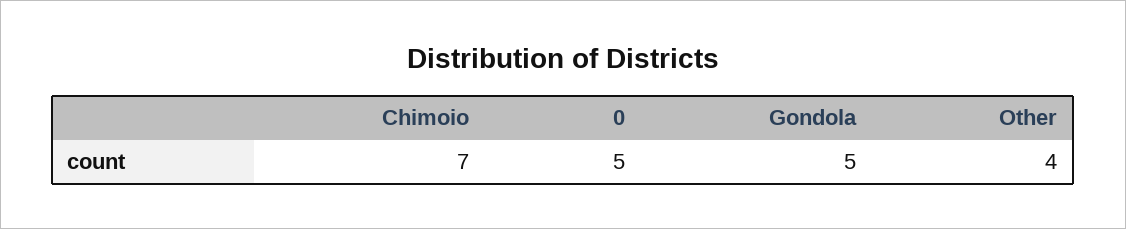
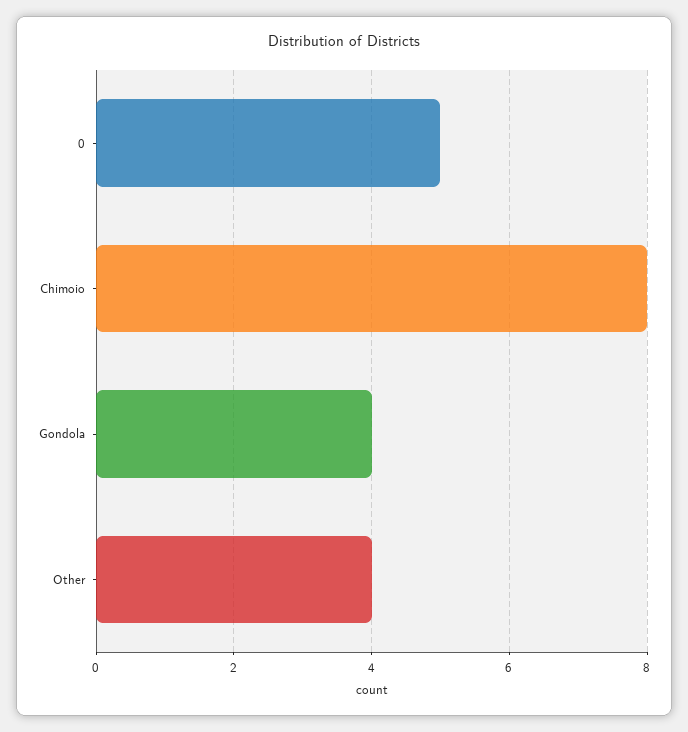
Chimoio: 7 -> 8
Gondola: 5 -> 4

